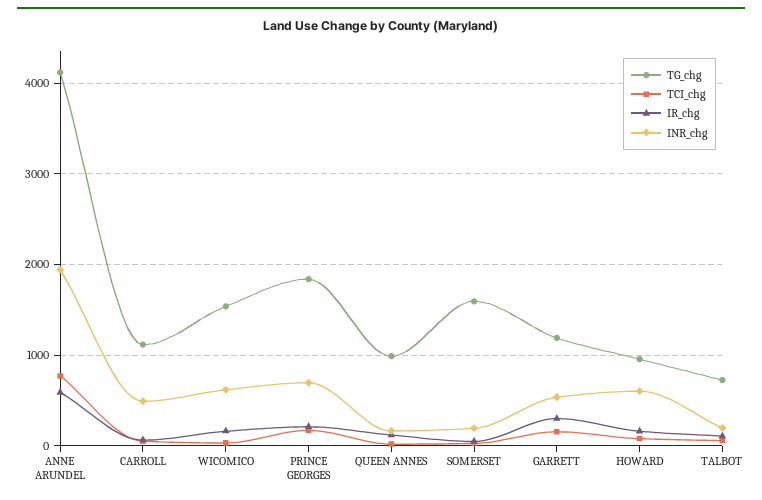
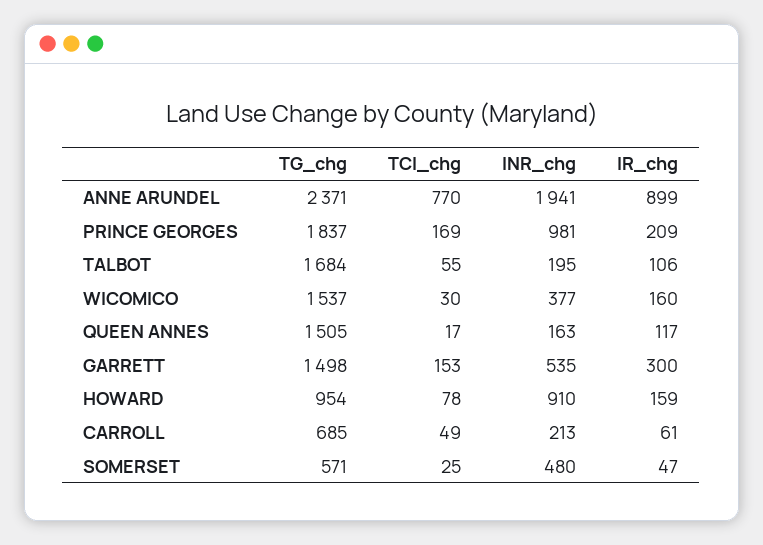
TG_chg, ANNE ARUNDEL: 4100 -> 2371
IR_chg, ANNE ARUNDEL: 600 -> 899
TG_chg, CARROLL: 1100 -> 685
INR_chg, CARROLL: 500 -> 213
INR_chg, WICOMICO: 600 -> 377
INR_chg, PRINCE GEORGES: 700 -> 981
TG_chg, QUEEN ANNES: 1000 -> 1505
TG_chg, SOMERSET: 1600 -> 571
INR_chg, SOMERSET: 200 -> 480
TG_chg, GARRETT: 1200 -> 1498
INR_chg, HOWARD: 600 -> 910
TG_chg, TALBOT: 700 -> 1684

